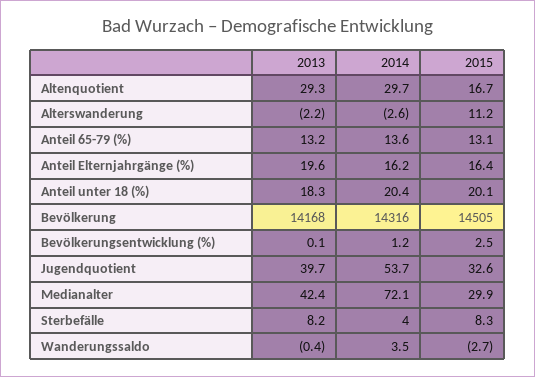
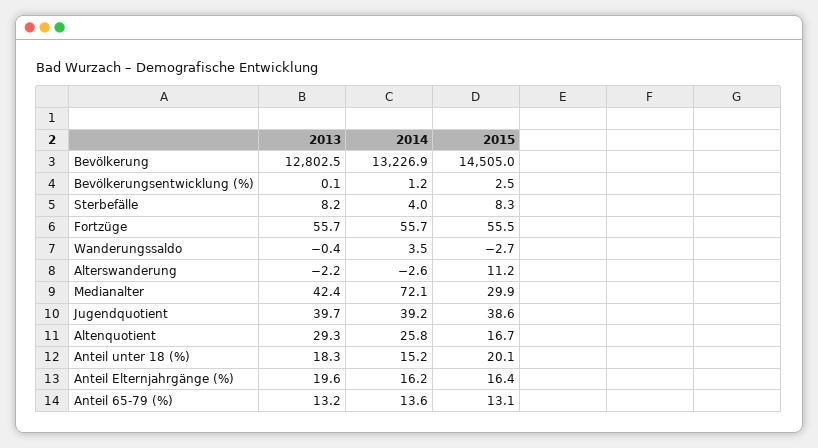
2014, Altenquotient: 29.7 -> 25.8
2014, Anteil unter 18 (%): 20.4 -> 15.2
2013, Bevölkerung: 14168 -> 12802.5
2014, Bevölkerung: 14316 -> 13226.9
2014, Jugendquotient: 53.7 -> 39.2
2015, Jugendquotient: 32.6 -> 38.6
2013, Fortzüge: none -> 55.7
2014, Fortzüge: none -> 55.7
2015, Fortzüge: none -> 55.5

